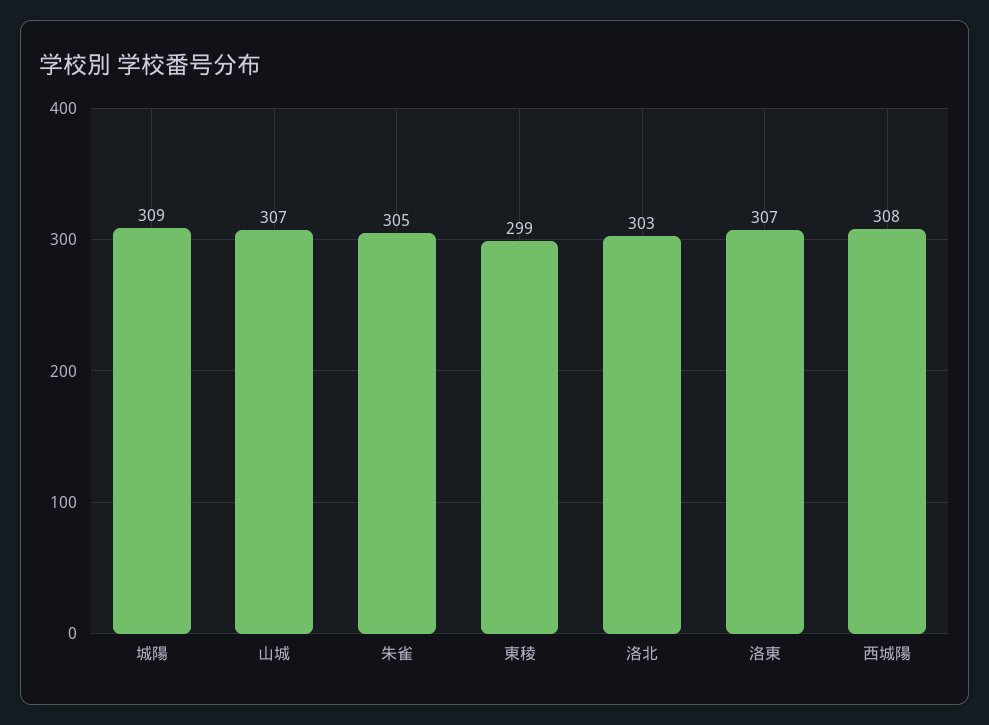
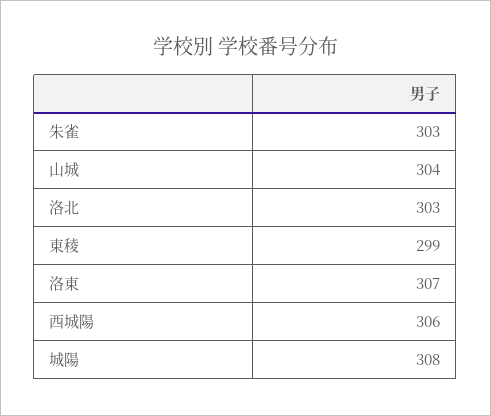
城陽: 309 -> 308
山城: 307 -> 304
朱雀: 305 -> 303
西城陽: 308 -> 306

